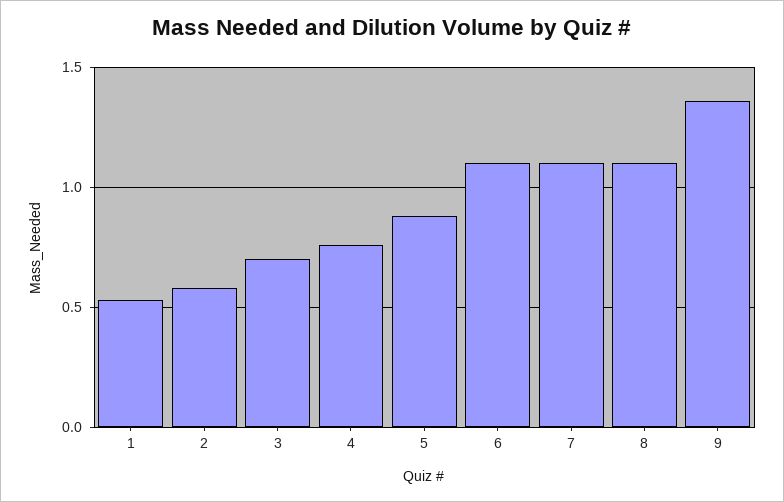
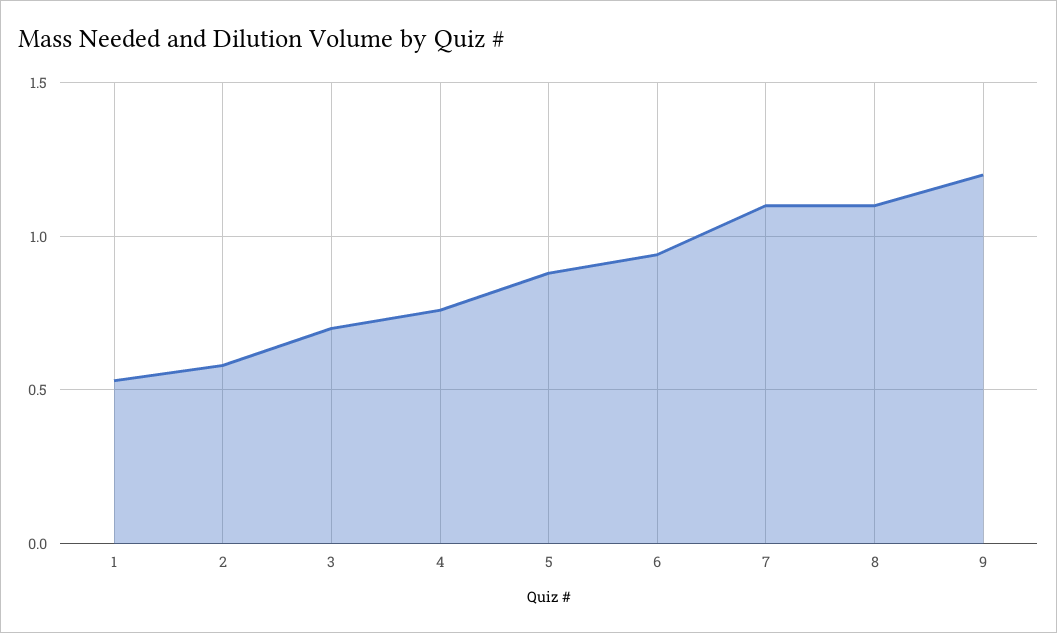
6: 1.1 -> 0.95
9: 1.35 -> 1.2

